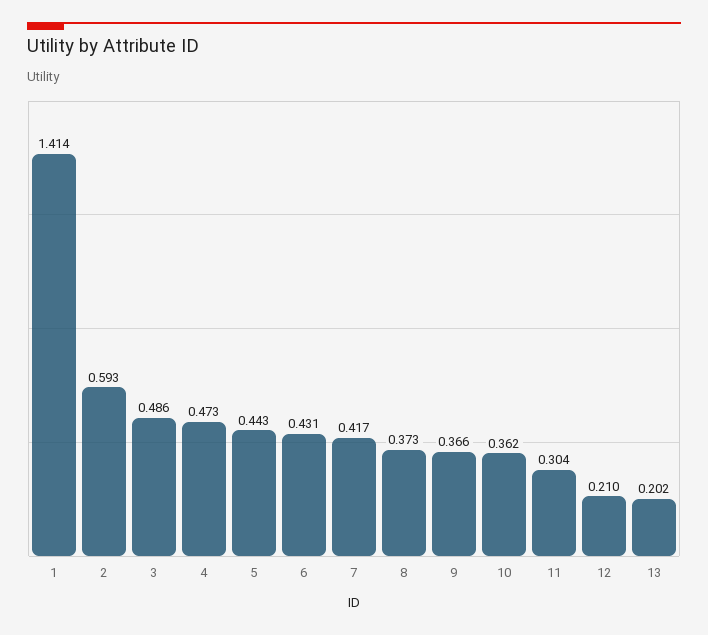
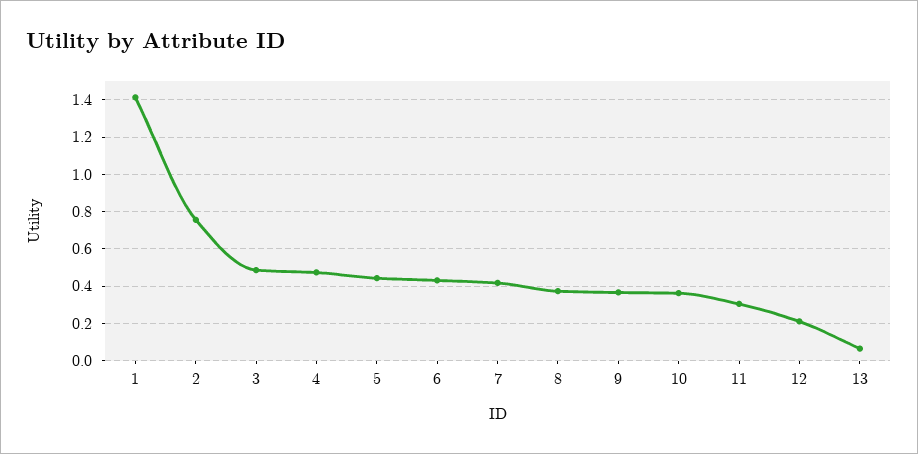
2: 0.593 -> 0.75
13: 0.202 -> 0.05

